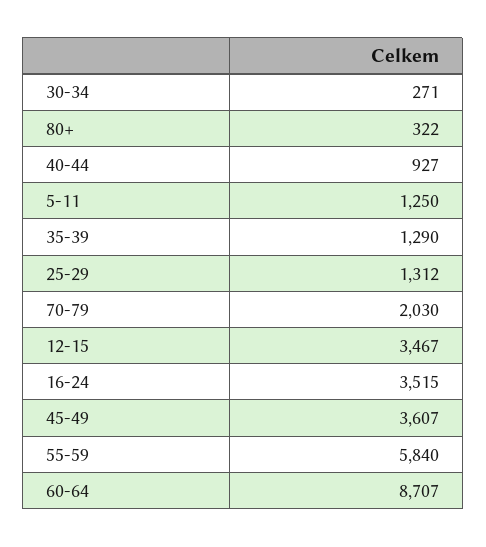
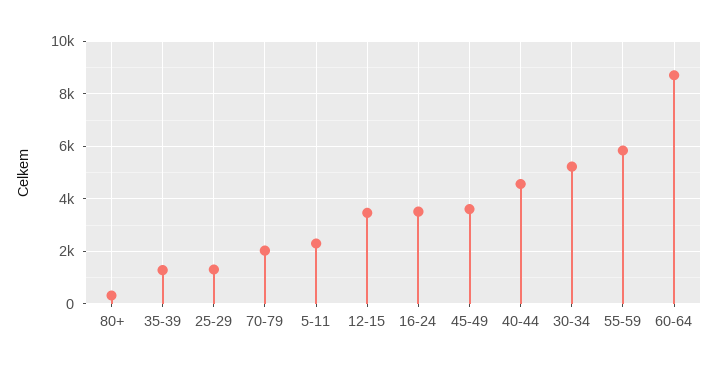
30-34: 271 -> 5250
40-44: 927 -> 4500
5-11: 1250 -> 2250

